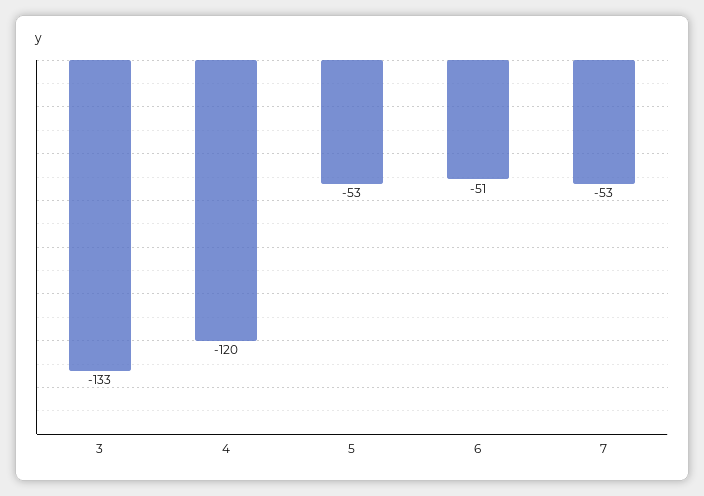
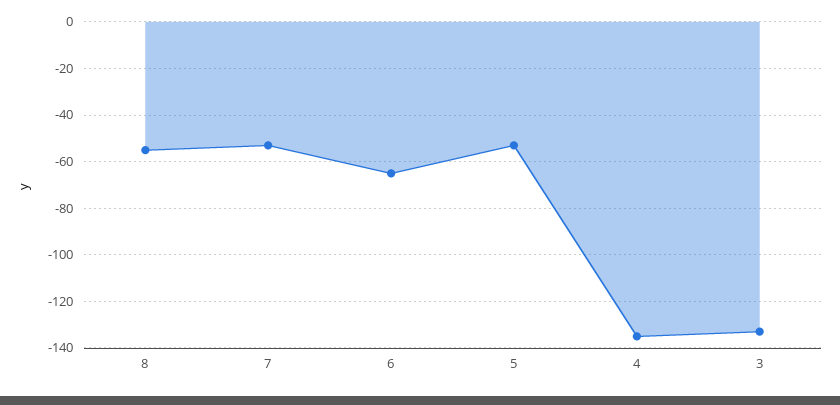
4: -120 -> -135
6: -51 -> -65
8: none -> -55

